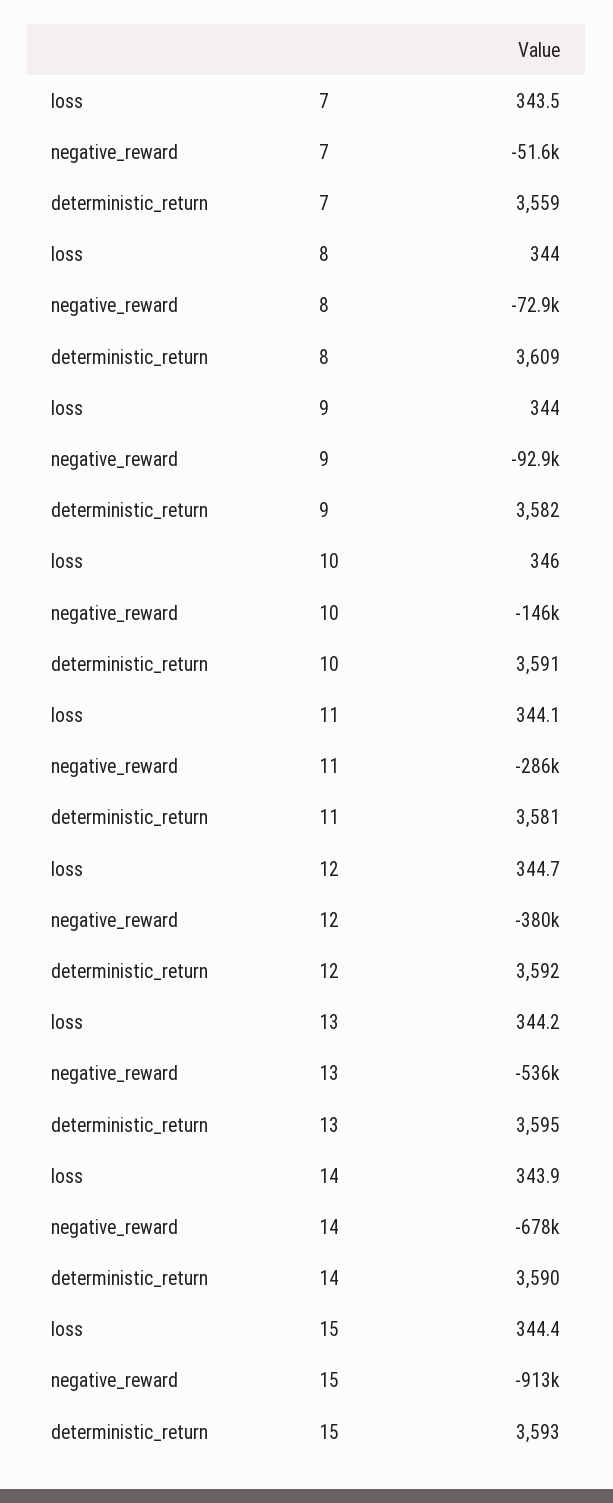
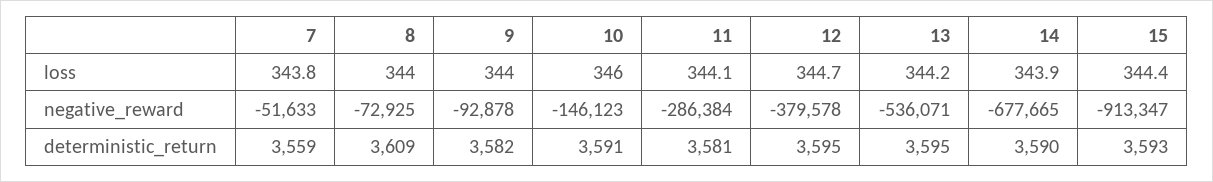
loss, 7: 343.5 -> 343.8
deterministic_return, 12: 3592 -> 3595

